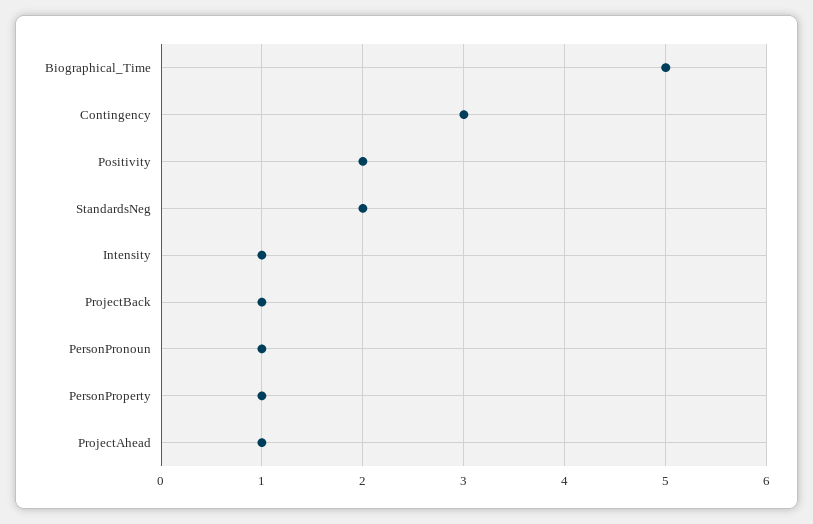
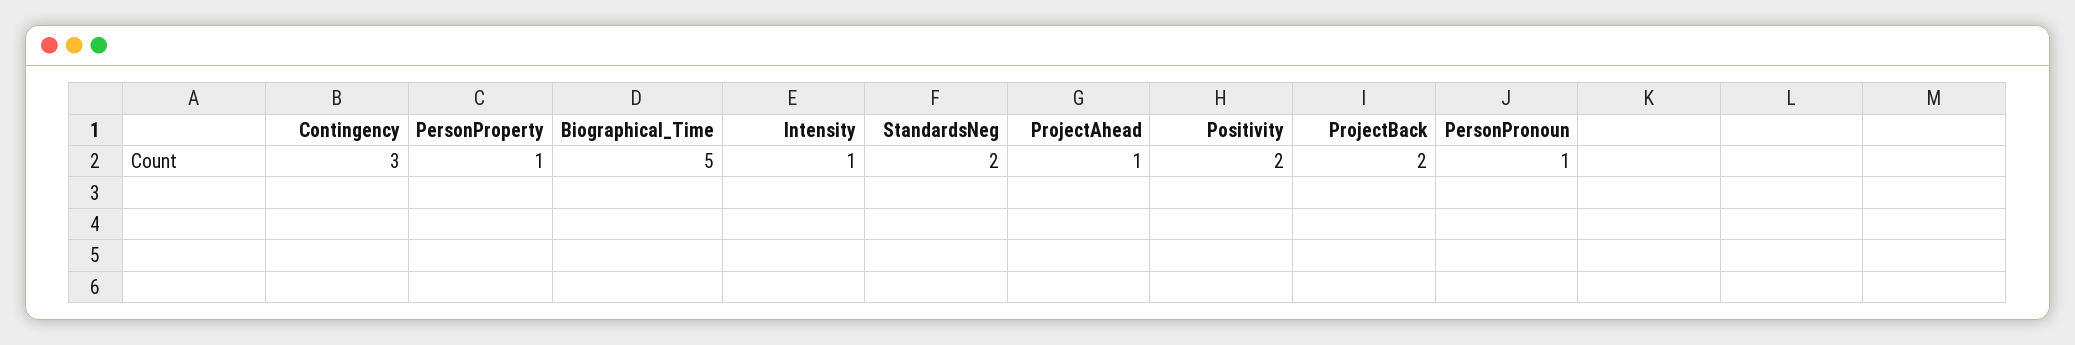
ProjectBack: 1 -> 2

